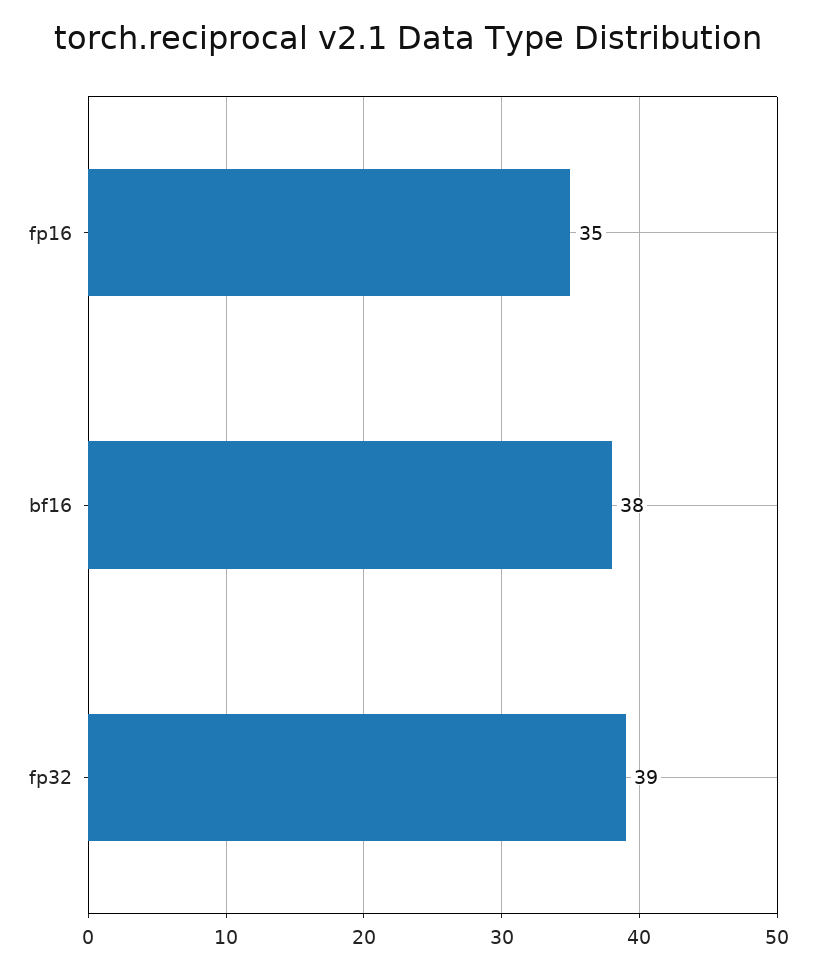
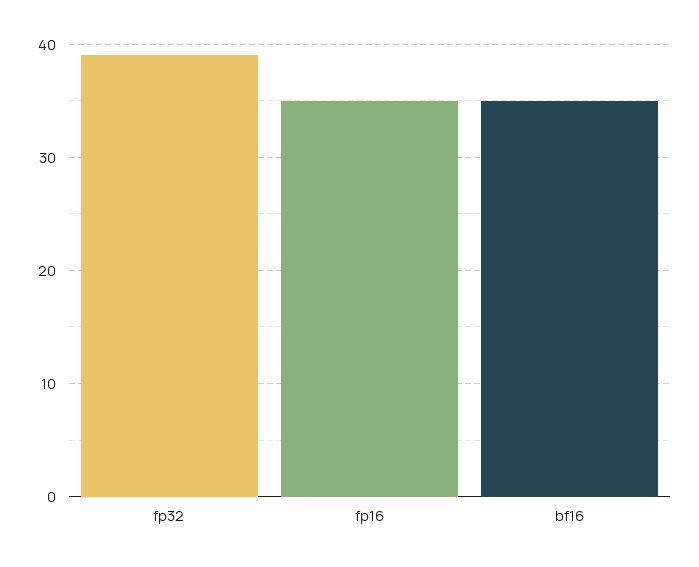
bf16: 38 -> 35

